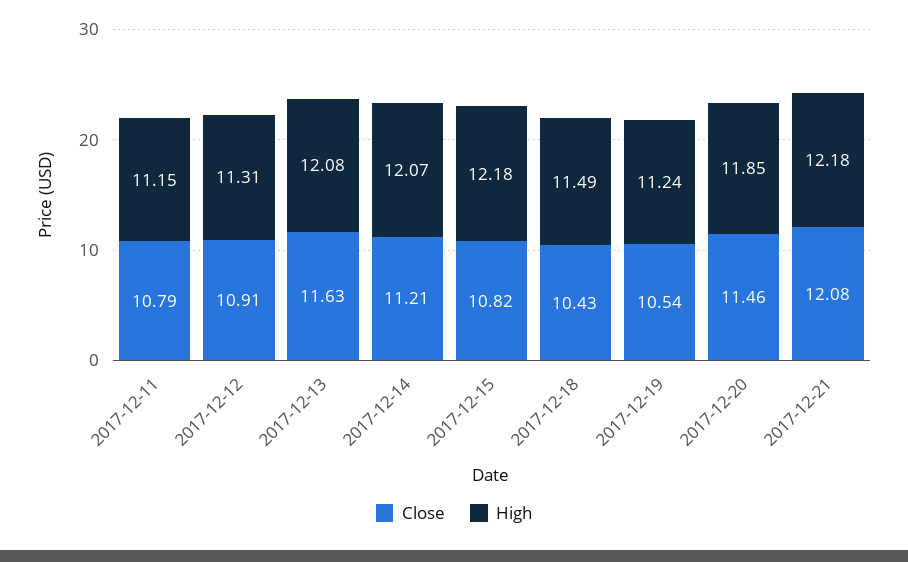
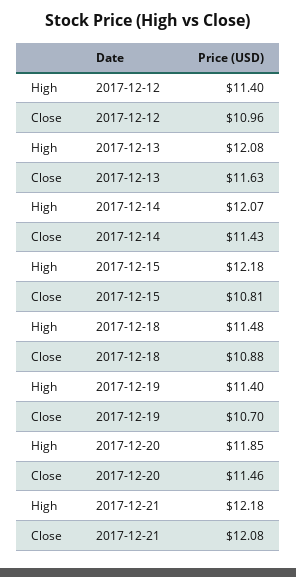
Close, 2017-12-11: 10.79 -> none
High, 2017-12-11: 11.15 -> none
Close, 2017-12-12: 10.91 -> 10.96
High, 2017-12-12: 11.31 -> 11.4
Close, 2017-12-14: 11.21 -> 11.43
Close, 2017-12-15: 10.82 -> 10.81
Close, 2017-12-18: 10.43 -> 10.88
High, 2017-12-18: 11.49 -> 11.48
Close, 2017-12-19: 10.54 -> 10.7
High, 2017-12-19: 11.24 -> 11.4

